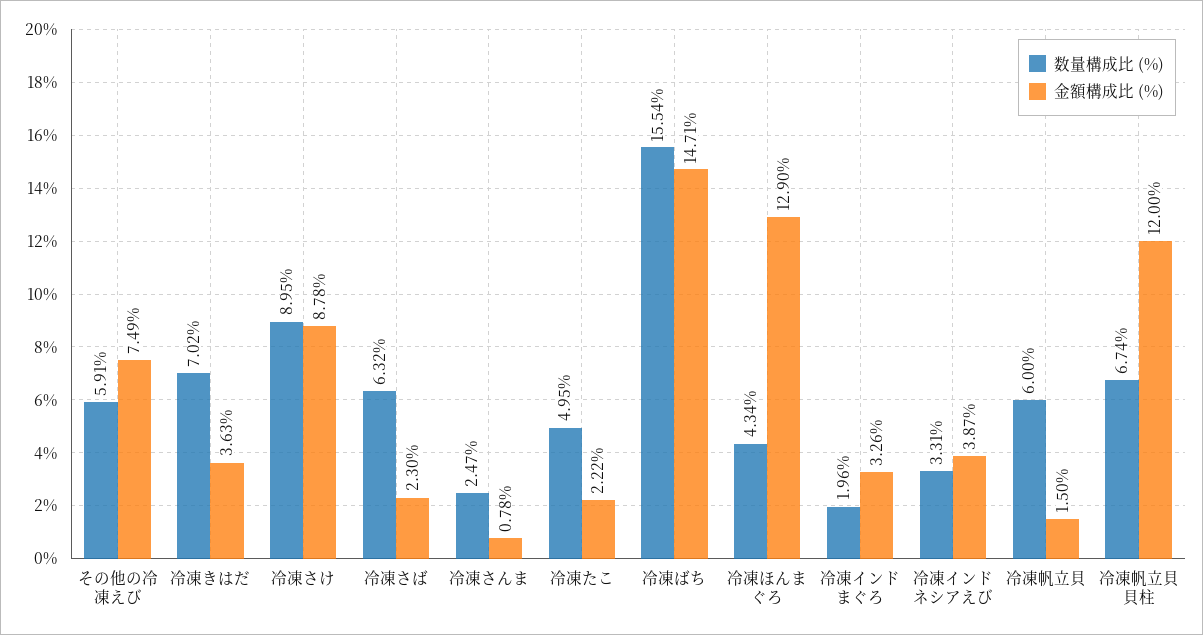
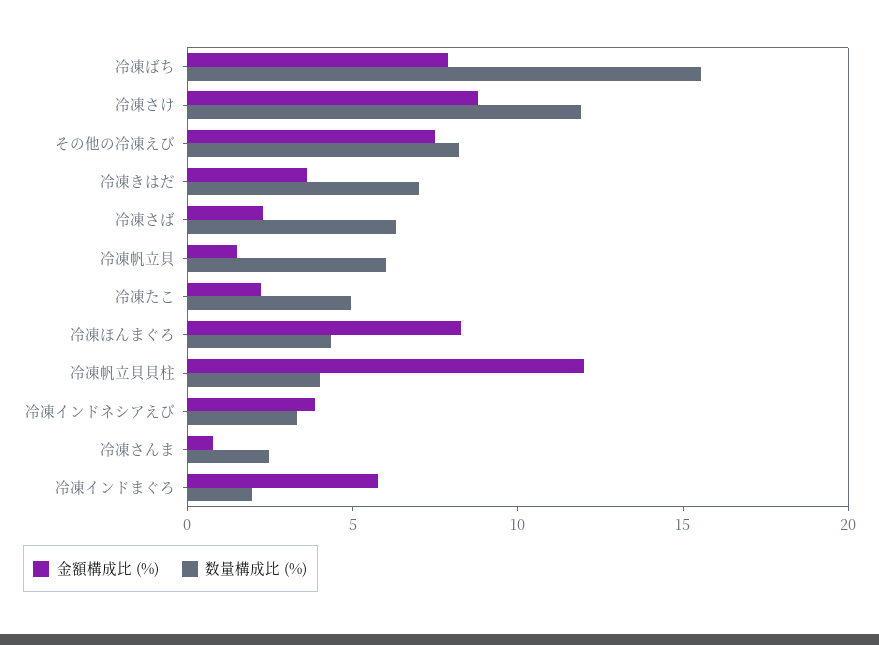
数量構成比 (%), その他の冷凍えび: 5.91 -> 8
数量構成比 (%), 冷凍さけ: 8.95 -> 12
金額構成比 (%), 冷凍ばち: 14.71 -> 8
金額構成比 (%), 冷凍ほんまぐろ: 12.9 -> 8
金額構成比 (%), 冷凍インドまぐろ: 3.26 -> 6
数量構成比 (%), 冷凍帆立貝貝柱: 6.74 -> 4

